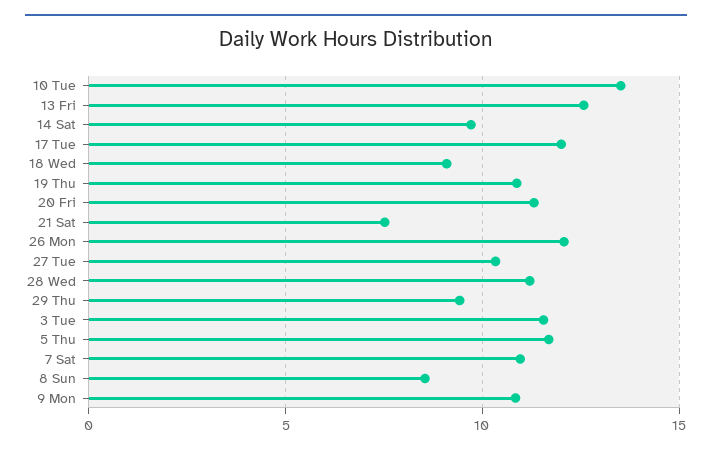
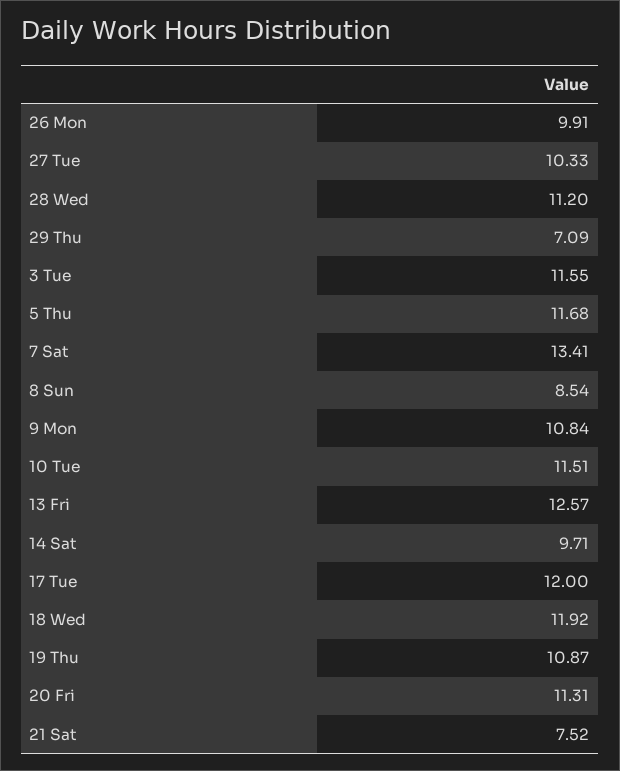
10 Tue: 13.5 -> 11.51
18 Wed: 9 -> 11.92
26 Mon: 12 -> 9.91
29 Thu: 9.5 -> 7.09
7 Sat: 11 -> 13.41

